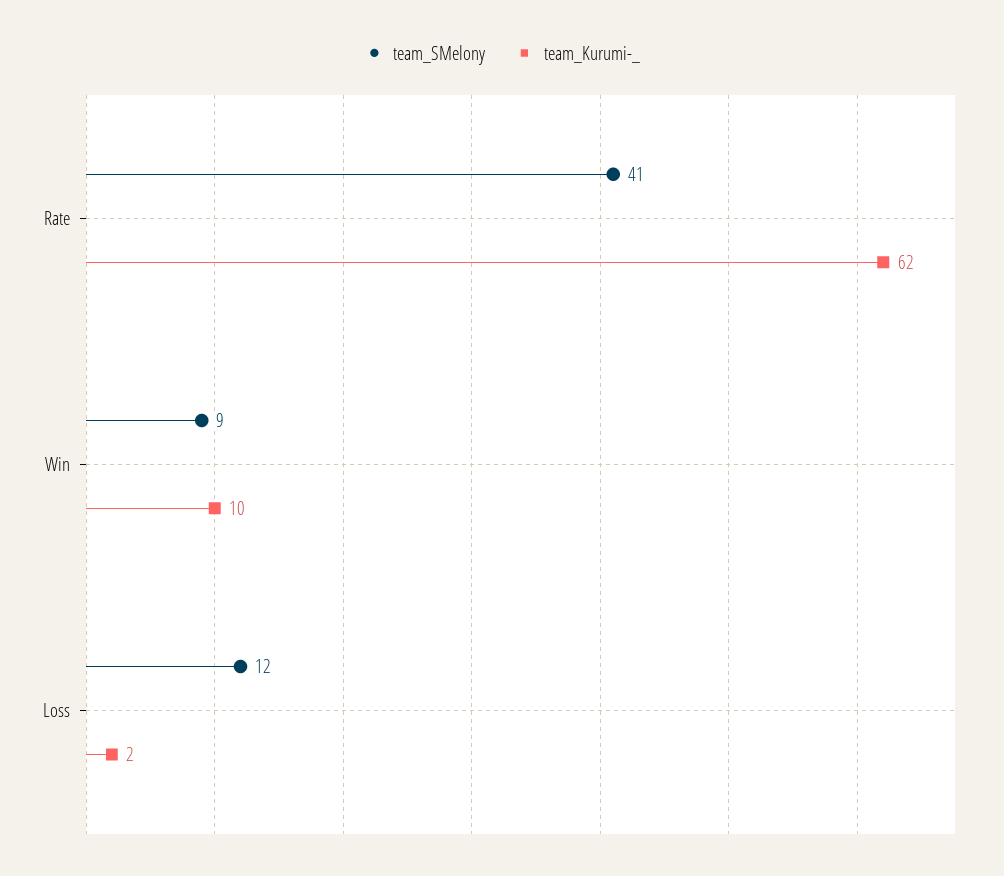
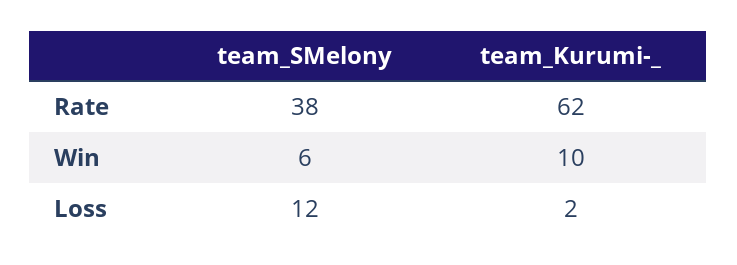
team_SMelony, Rate: 41 -> 38
team_SMelony, Win: 9 -> 6

